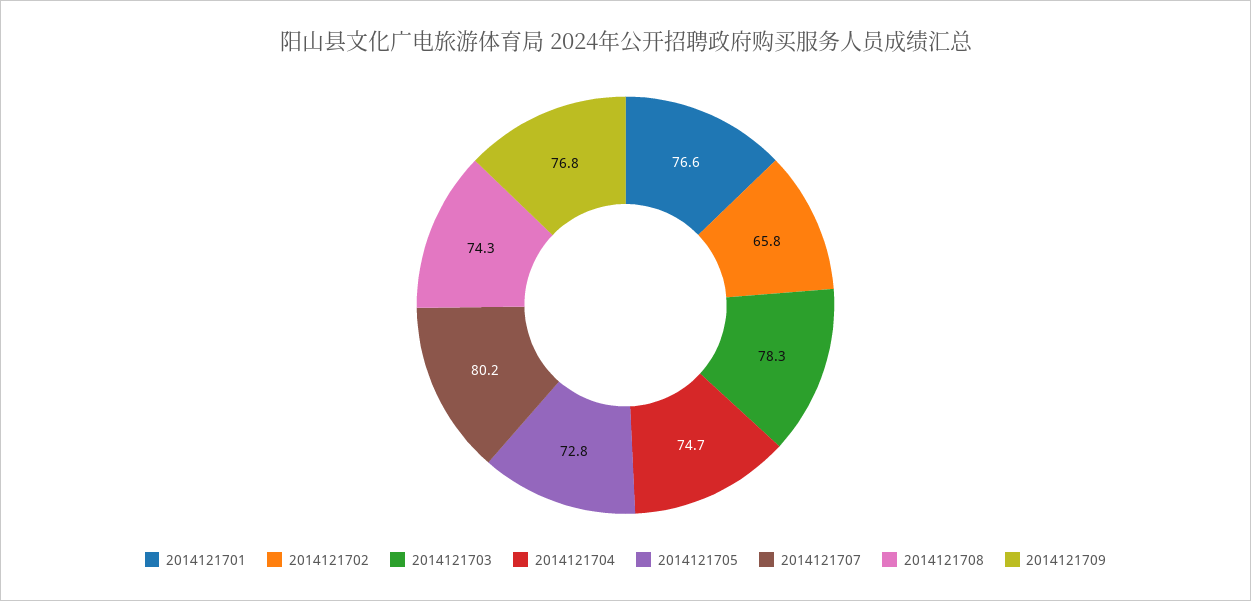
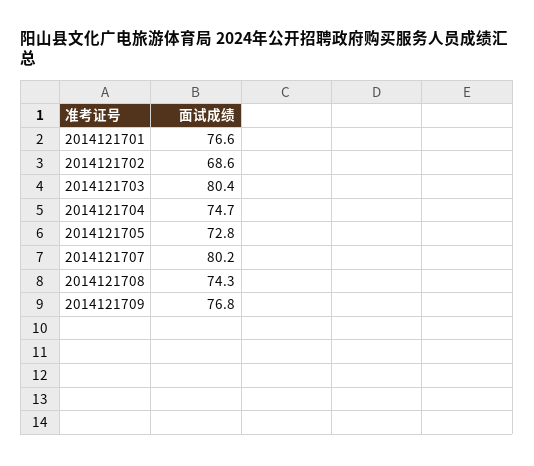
2014121702: 65.8 -> 68.6
2014121703: 78.3 -> 80.4

